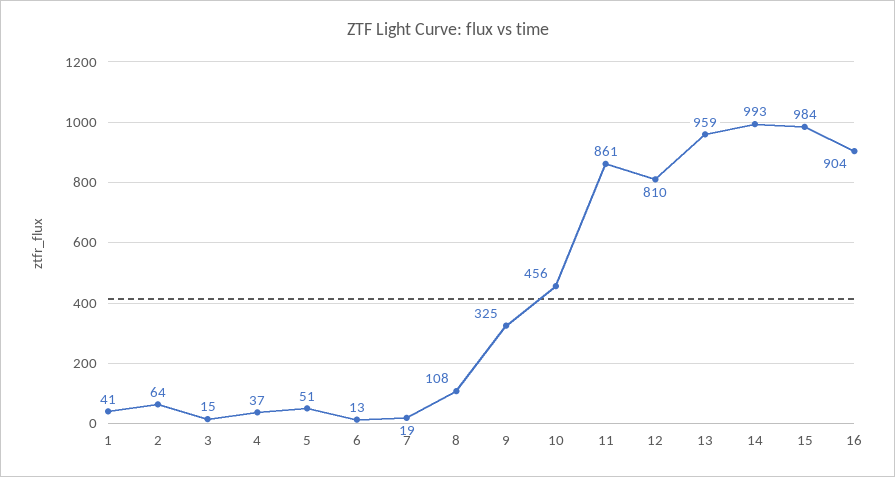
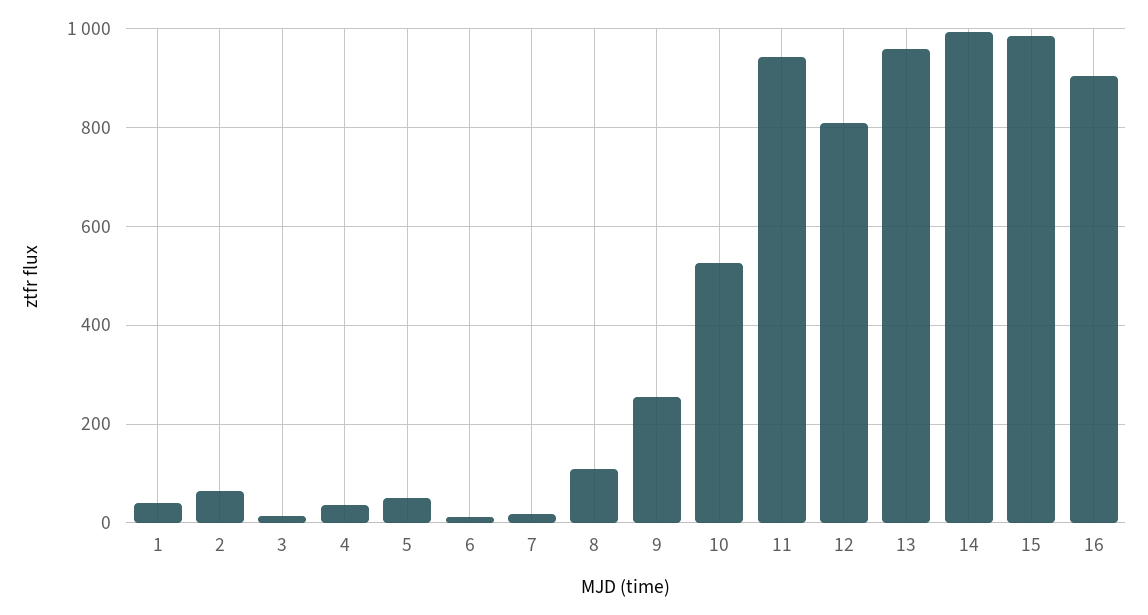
9: 325 -> 260
10: 456 -> 520
11: 861 -> 940

